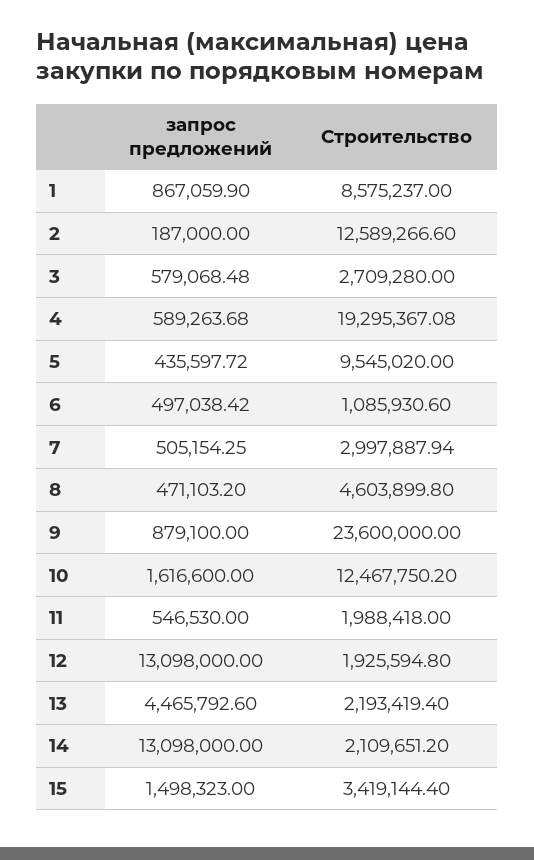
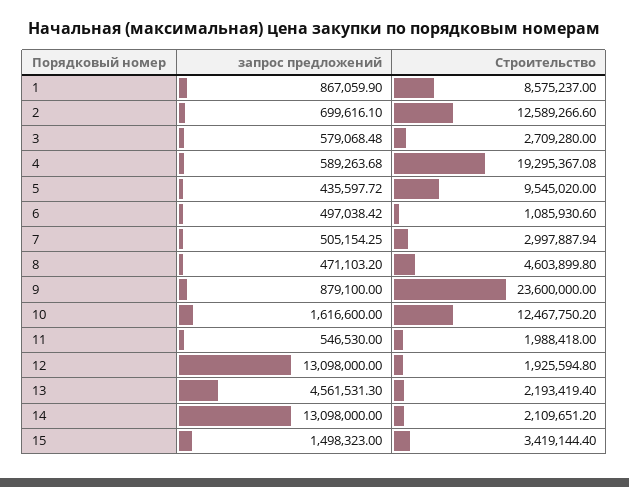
запрос предложений, 2: 187000 -> 699616.1
запрос предложений, 13: 4465792.6 -> 4561531.3

